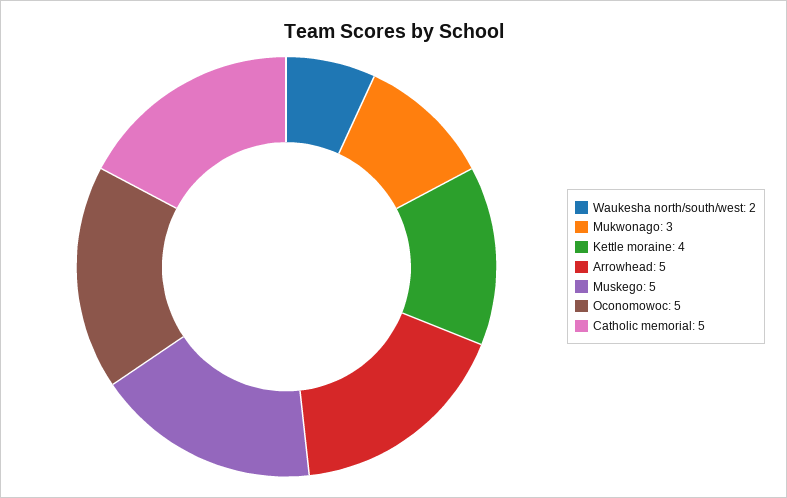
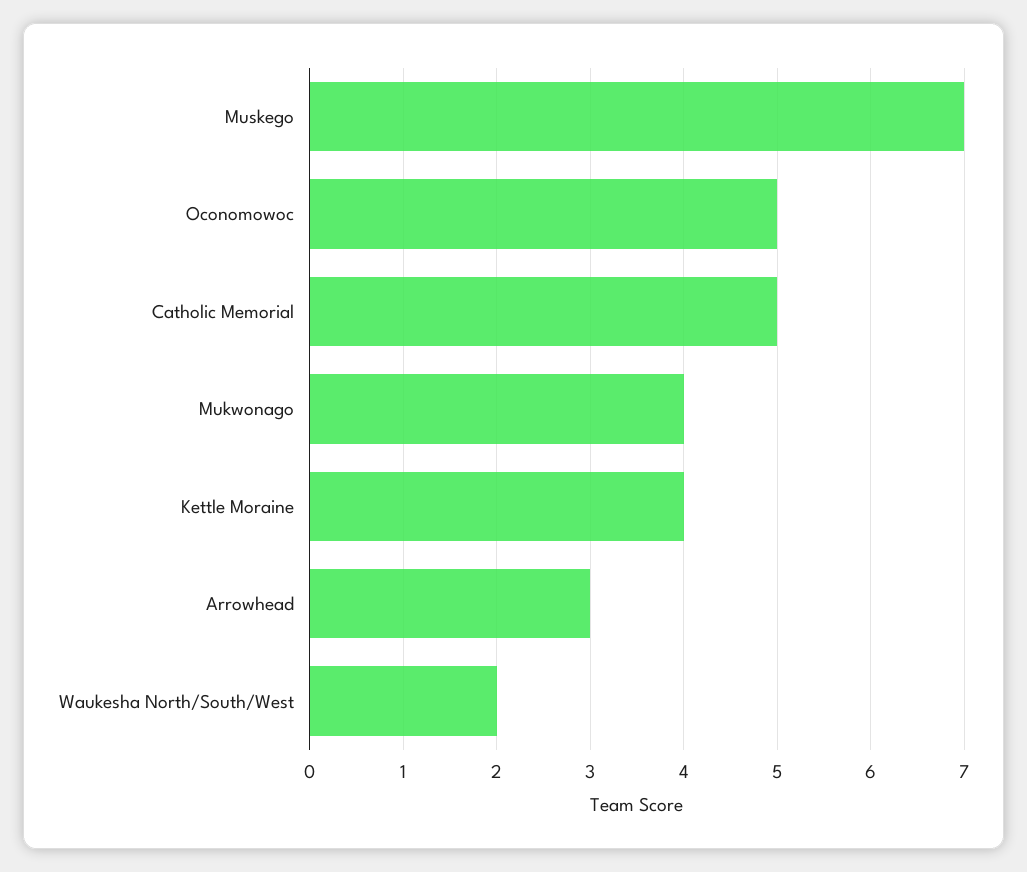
Mukwonago: 3 -> 4
Arrowhead: 5 -> 3
Muskego: 5 -> 7

